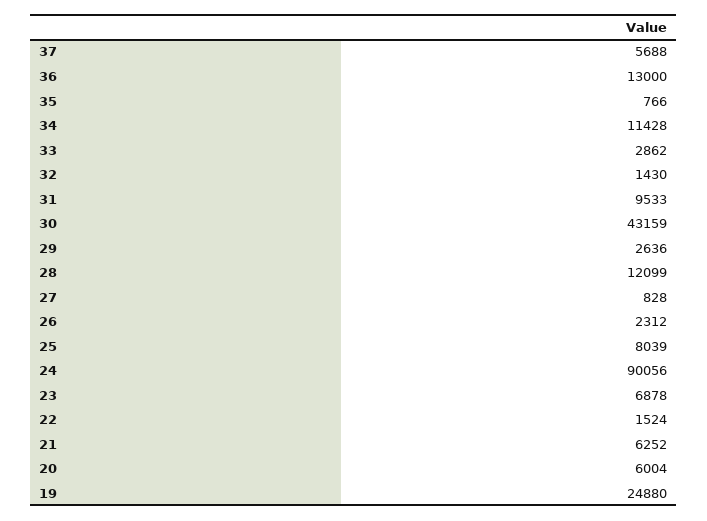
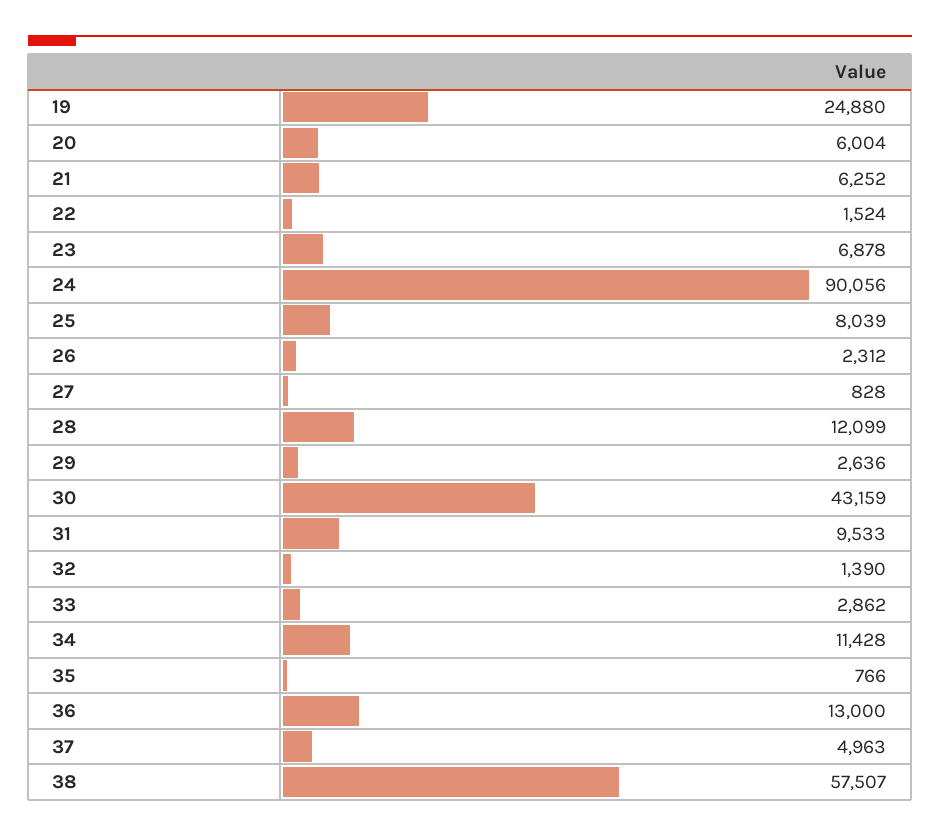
37: 5688 -> 4963
32: 1430 -> 1390
38: none -> 57507

